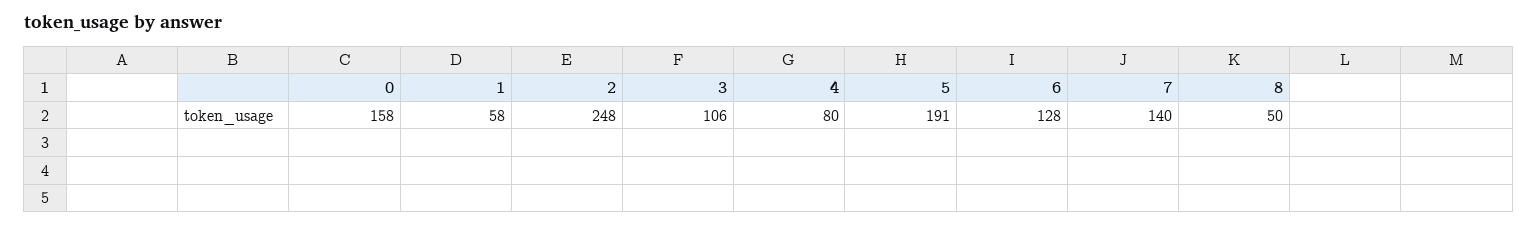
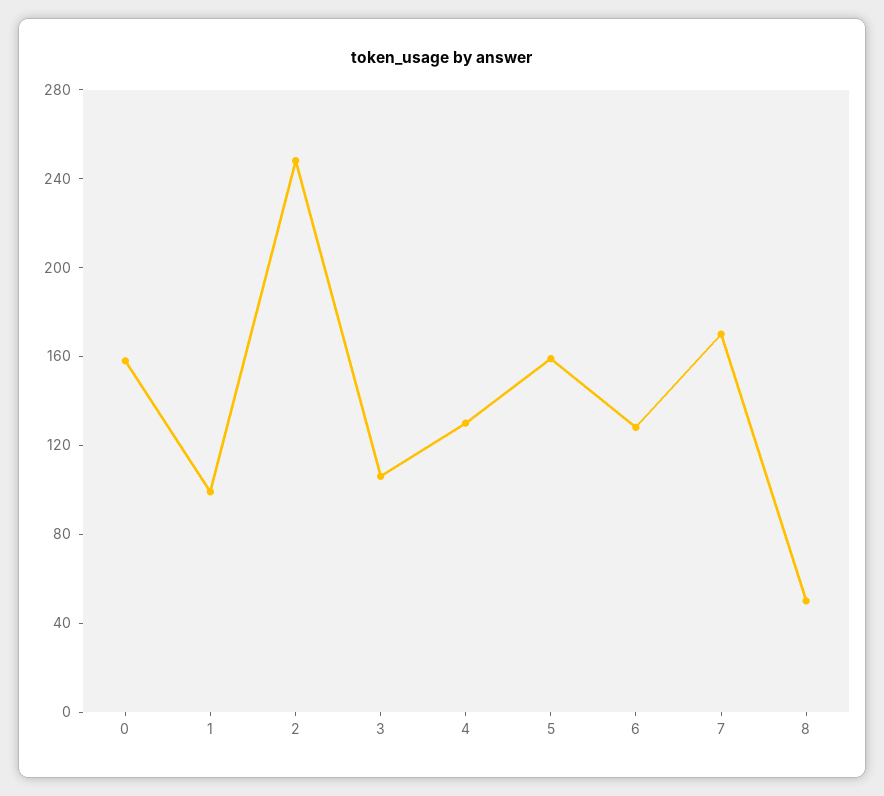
1: 58 -> 100
4: 80 -> 130
5: 191 -> 160
7: 140 -> 170

